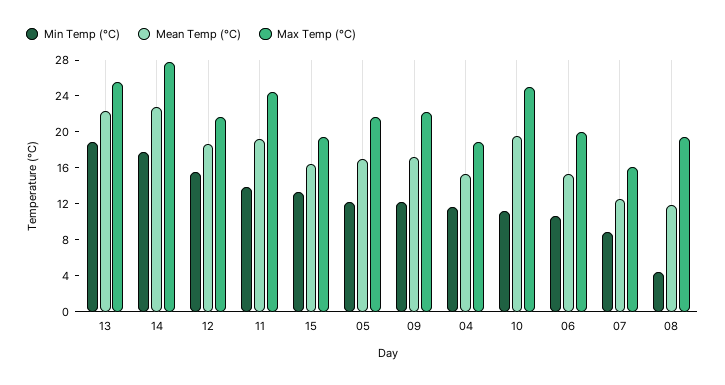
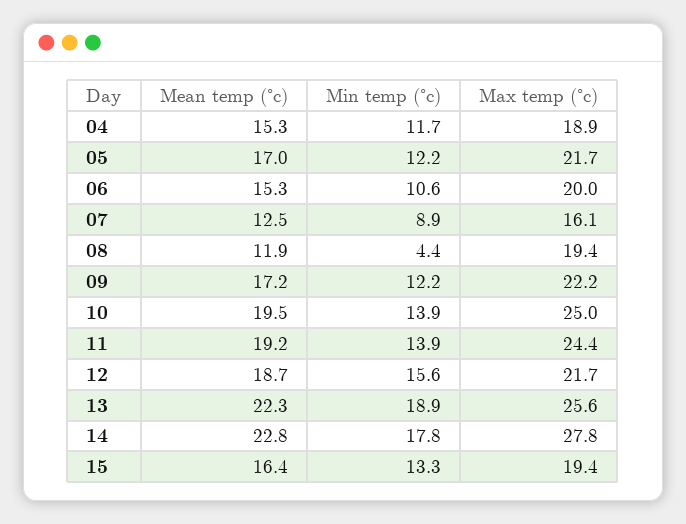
Min Temp (°C), 10: 11 -> 13.9

